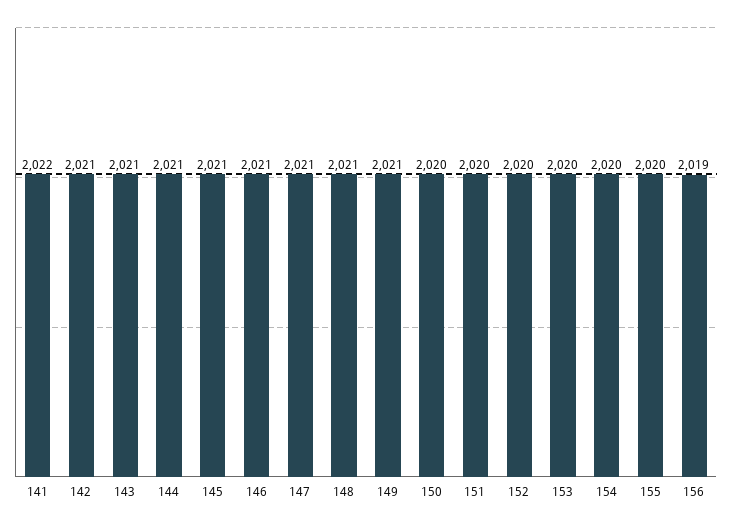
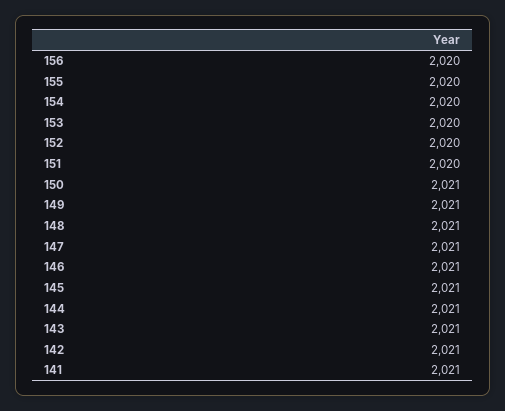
141: 2022 -> 2021
150: 2020 -> 2021
156: 2019 -> 2020

